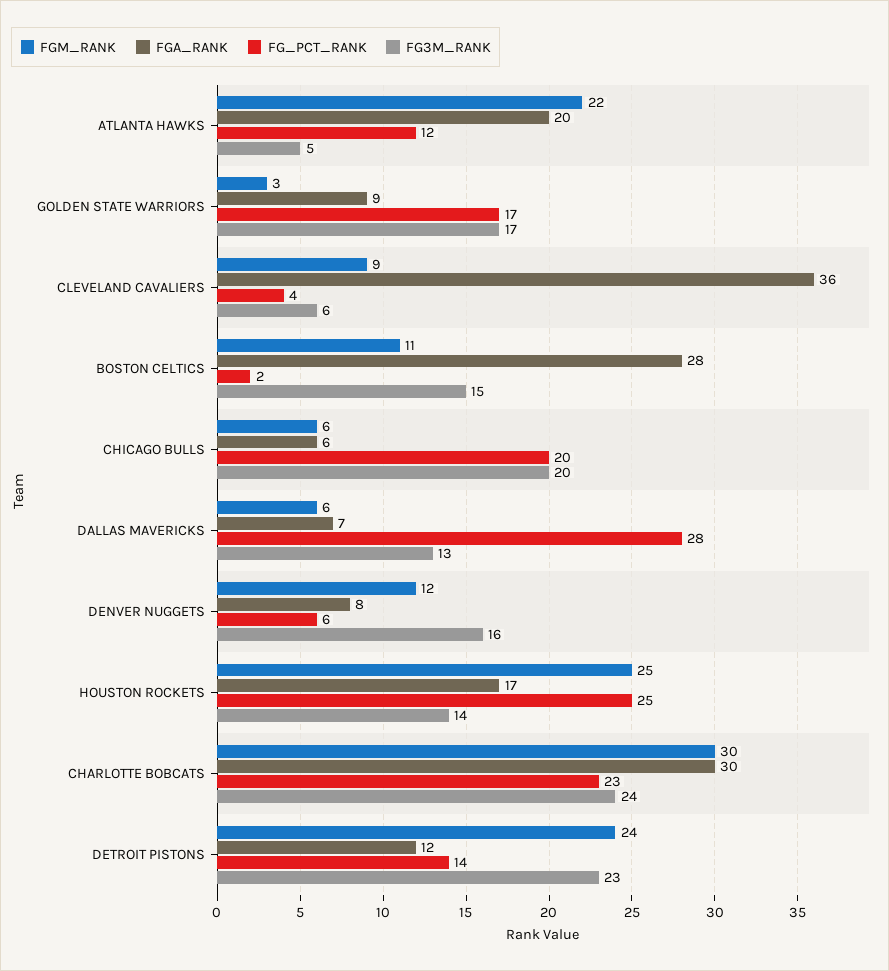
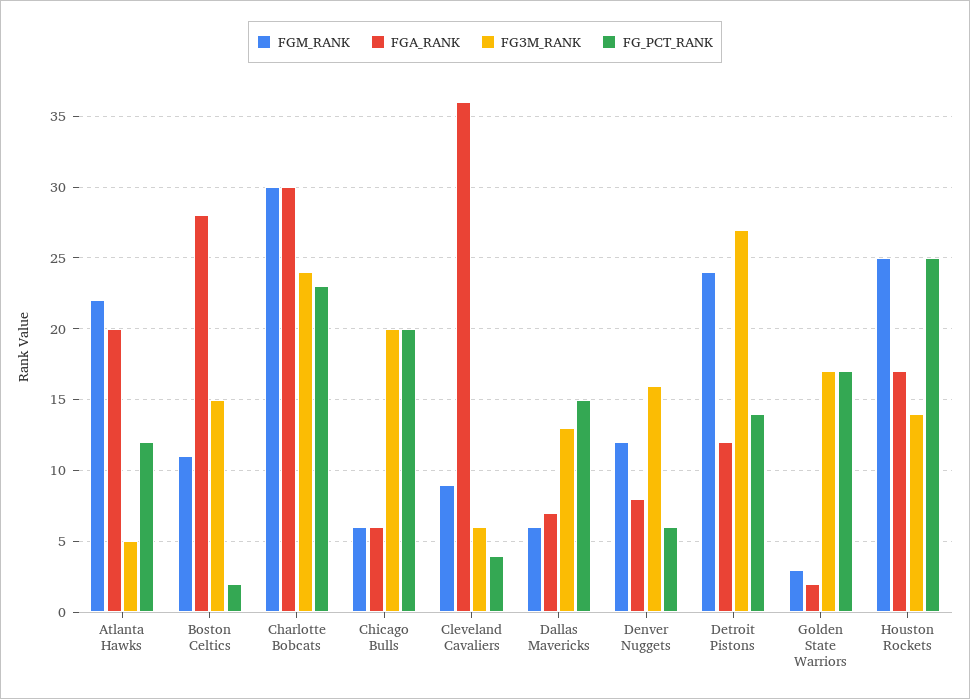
FGA_RANK, GOLDEN STATE WARRIORS: 9 -> 2
FG_PCT_RANK, DALLAS MAVERICKS: 28 -> 15
FG3M_RANK, DETROIT PISTONS: 23 -> 27

